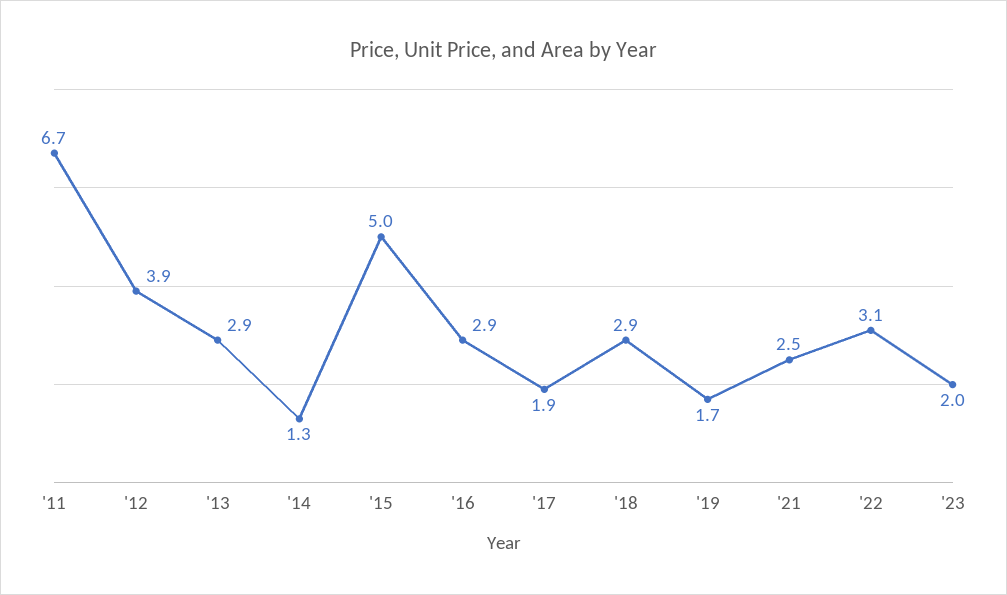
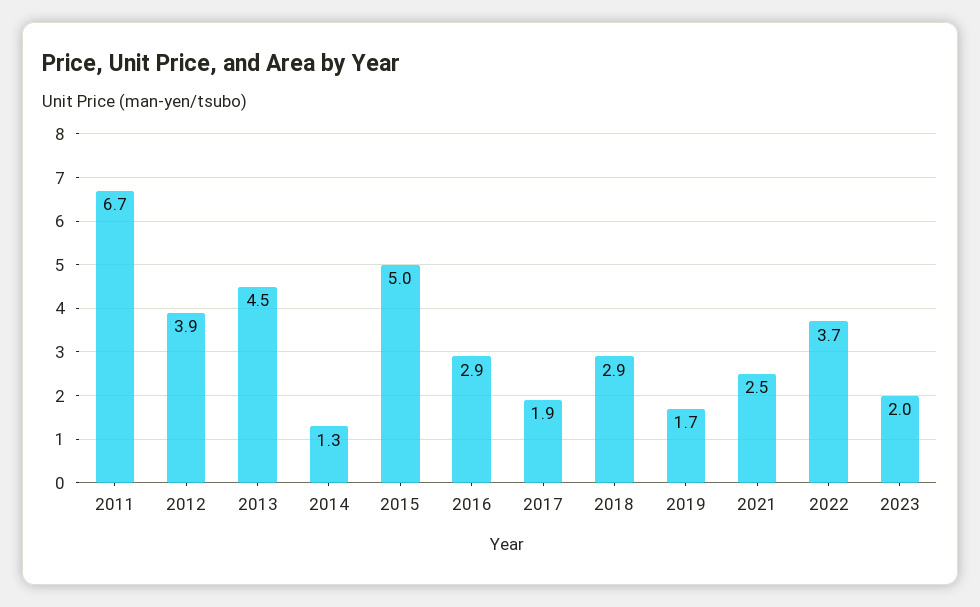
'13: 2.9 -> 4.5
'22: 3.1 -> 3.7

